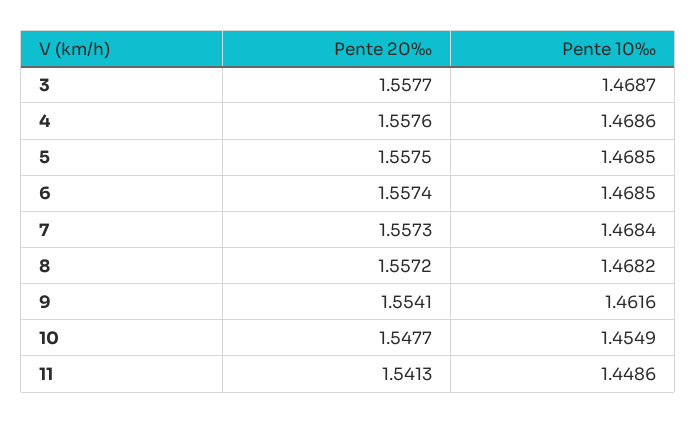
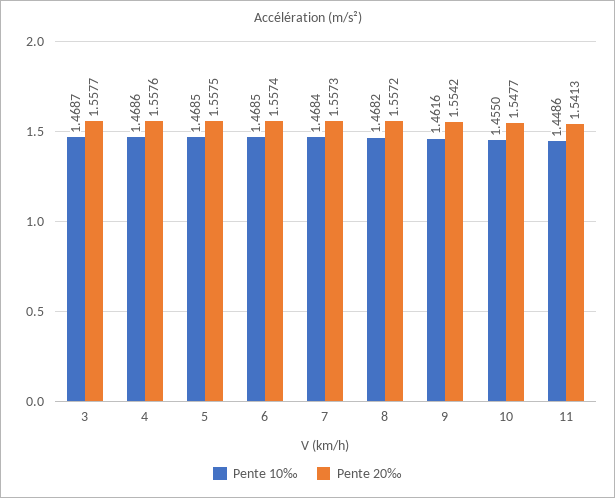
Pente 20‰, 9: 1.5541 -> 1.5542
Pente 10‰, 10: 1.4549 -> 1.455

